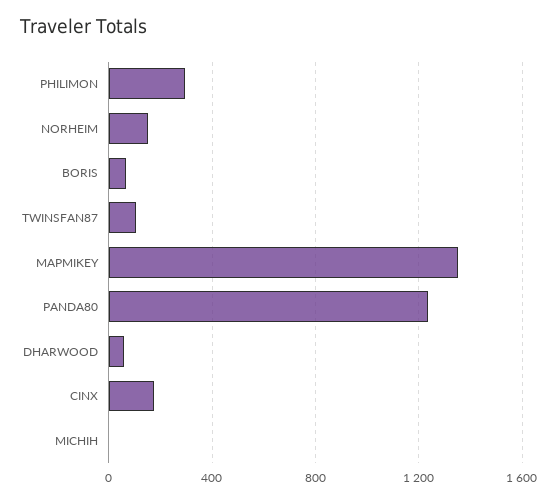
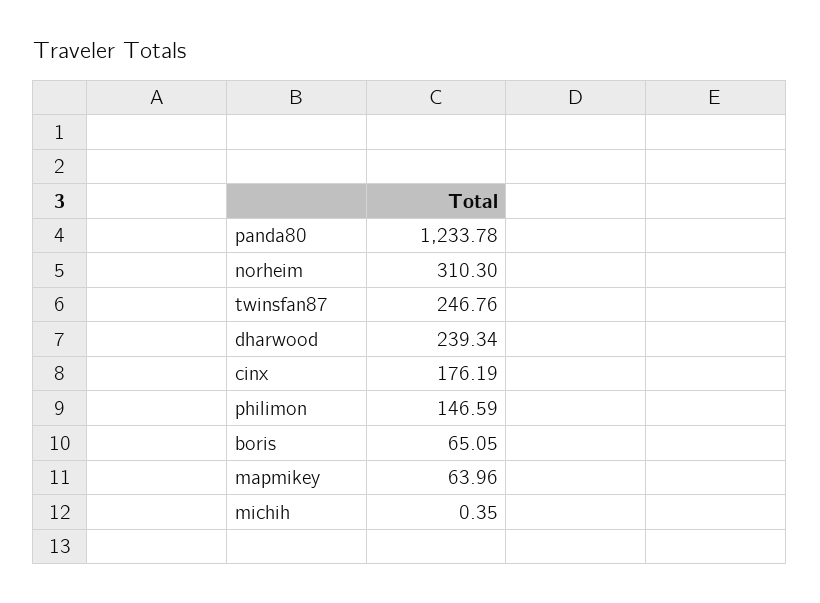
PHILIMON: 300 -> 146.59
NORHEIM: 150 -> 310.3
TWINSFAN87: 100 -> 246.76
MAPMIKEY: 1350 -> 63.96
DHARWOOD: 50 -> 239.34

